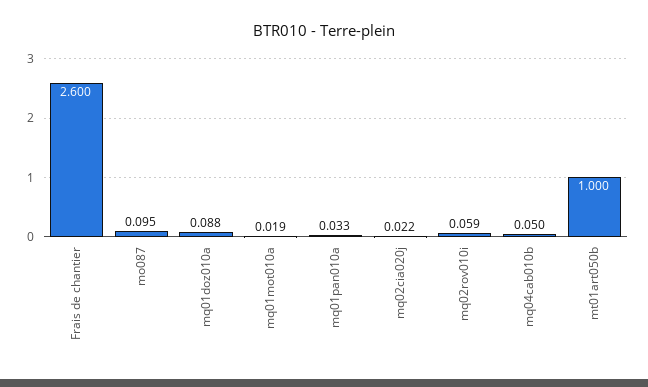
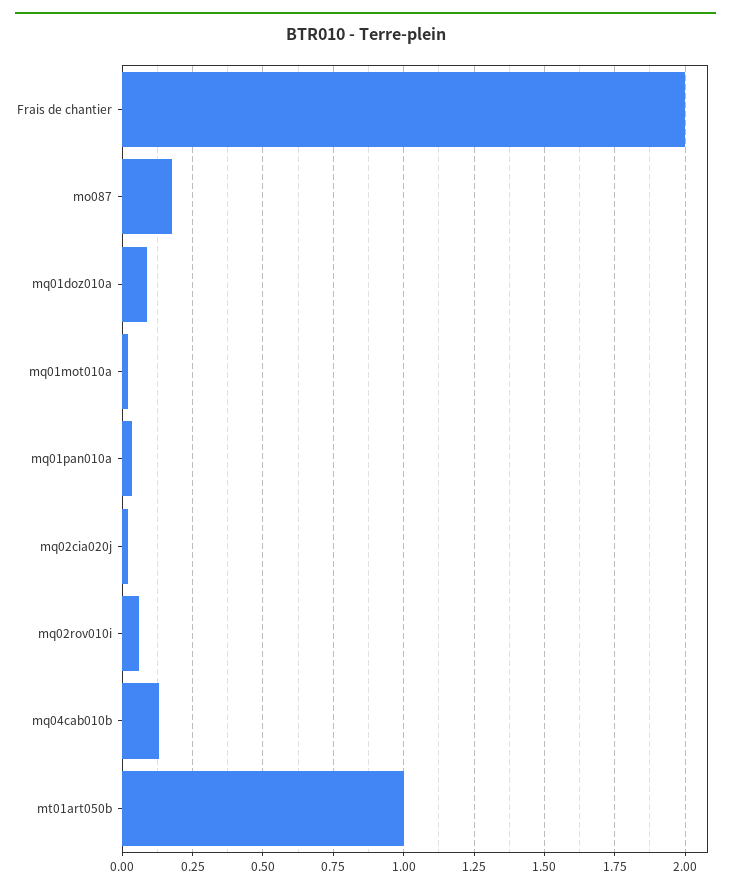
Frais de chantier: 2.6 -> 2
mo087: 0.095 -> 0.175
mq04cab010b: 0.05 -> 0.125

